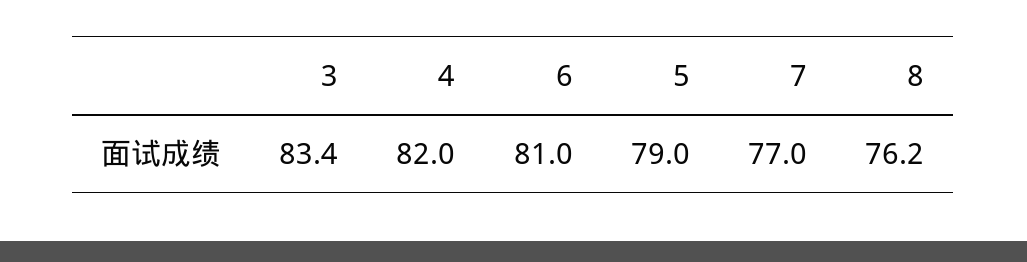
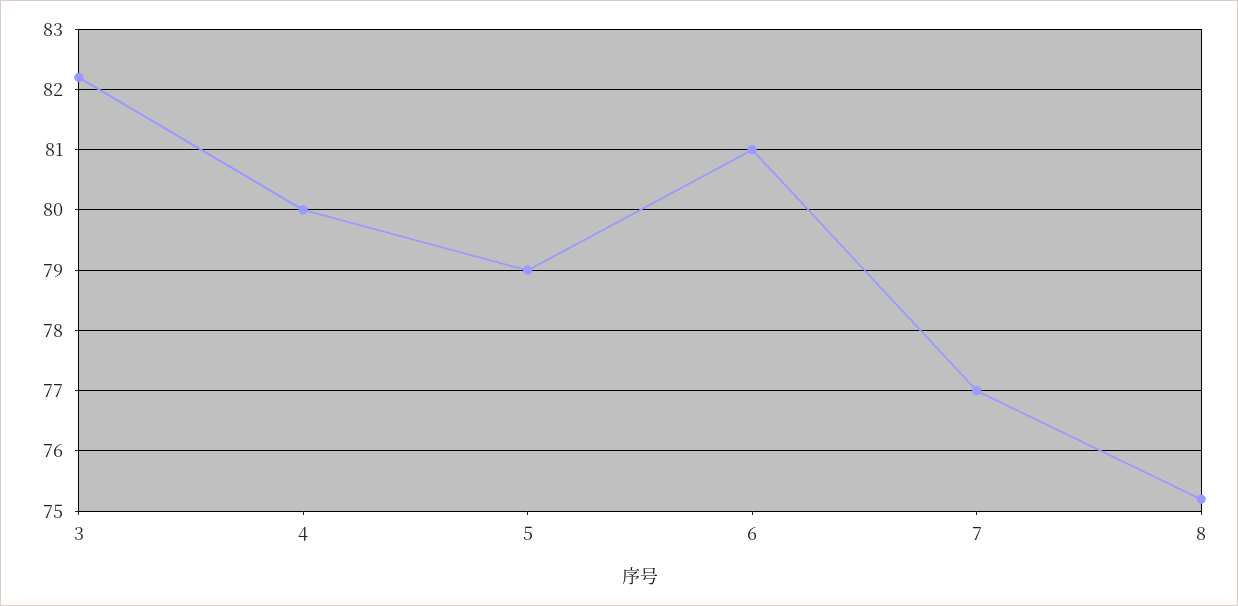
3: 83.4 -> 82.2
4: 82 -> 80
8: 76.2 -> 75.2

